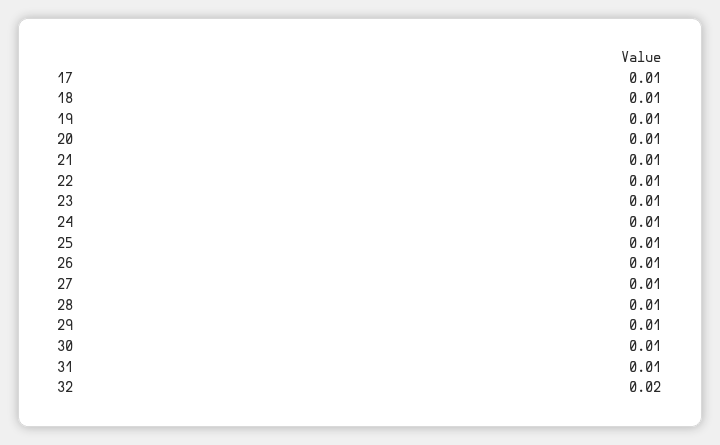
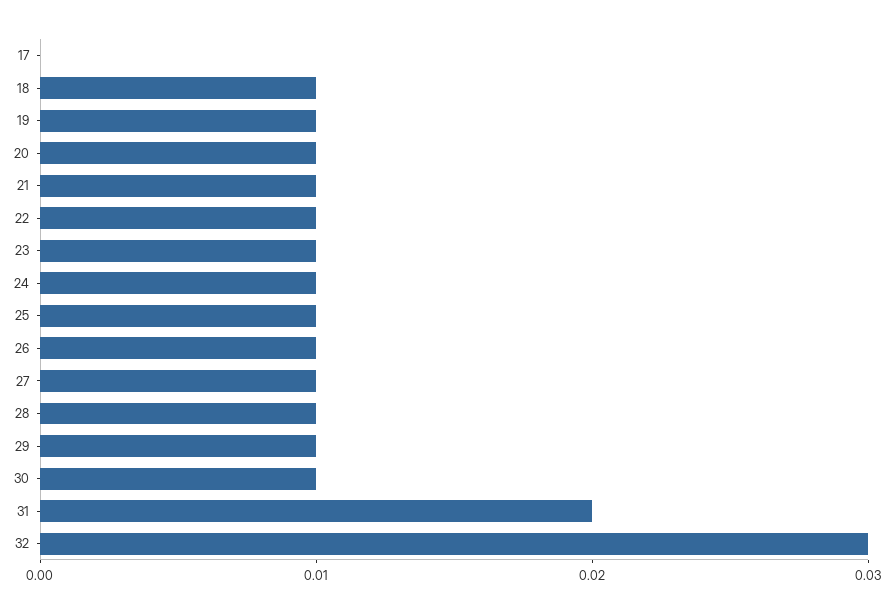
17: 0.01 -> 0
31: 0.01 -> 0.02
32: 0.02 -> 0.03

